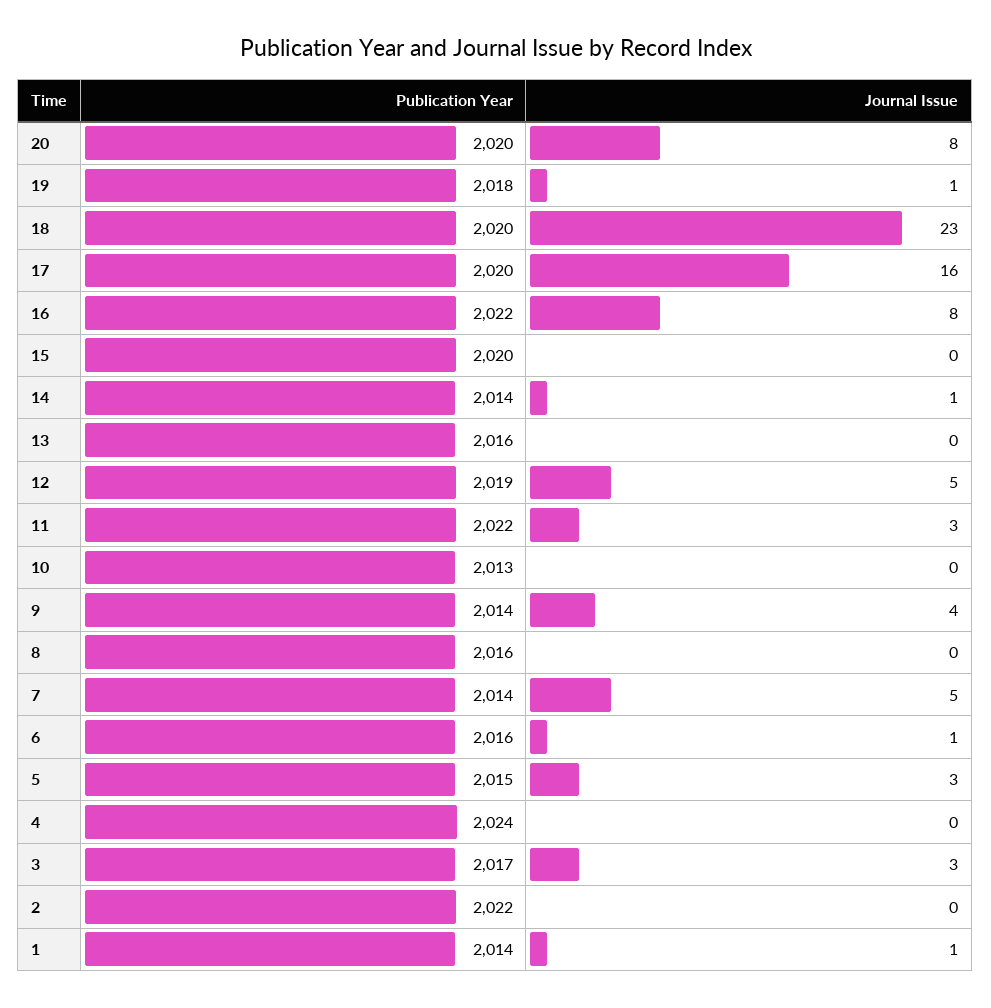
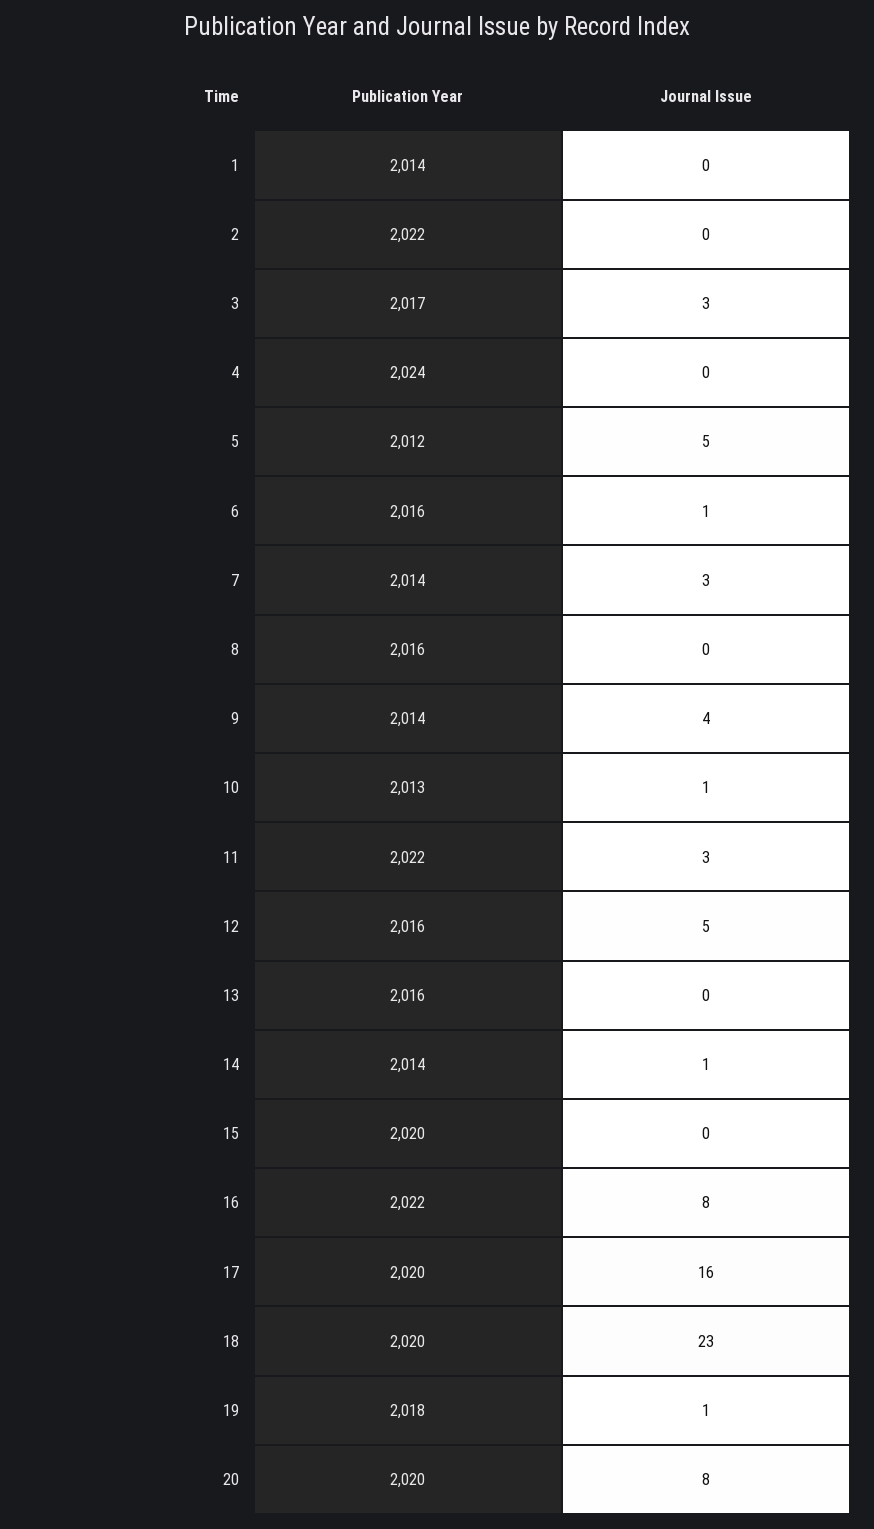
Publication Year, 12: 2019 -> 2016
Journal Issue, 10: 0 -> 1
Journal Issue, 7: 5 -> 3
Publication Year, 5: 2015 -> 2012
Journal Issue, 5: 3 -> 5
Journal Issue, 1: 1 -> 0

